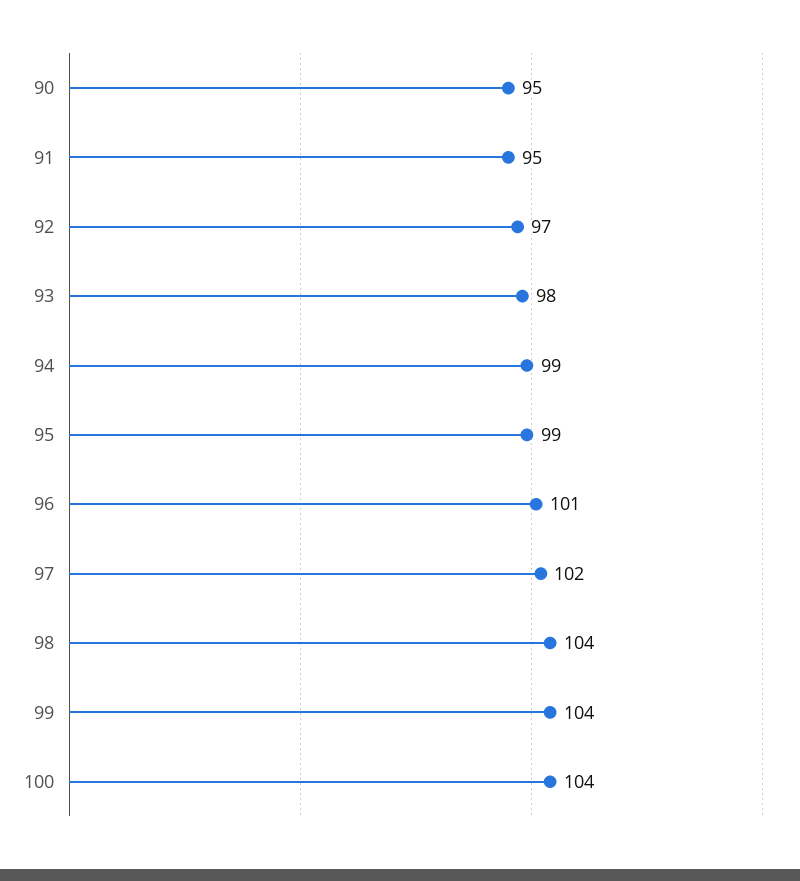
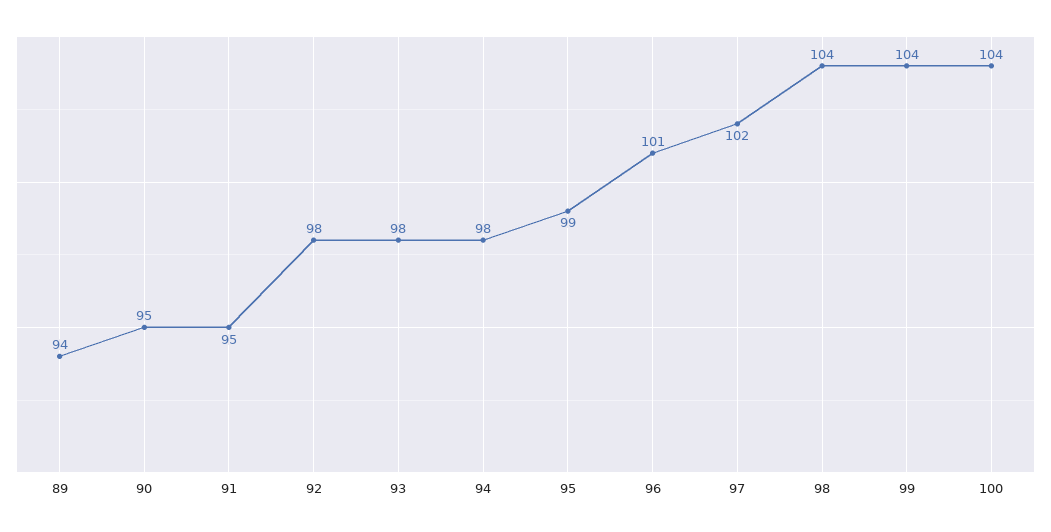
92: 97 -> 98
94: 99 -> 98
89: none -> 94

